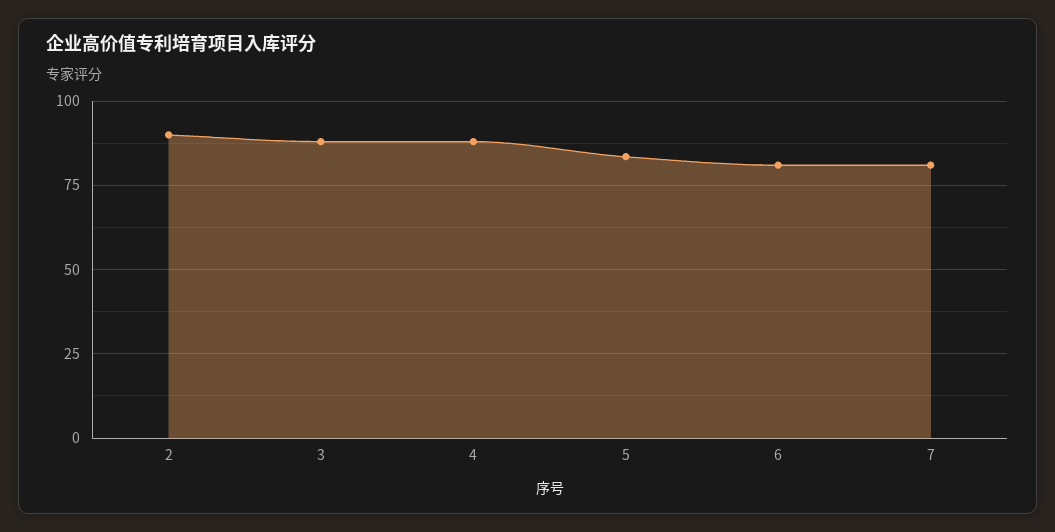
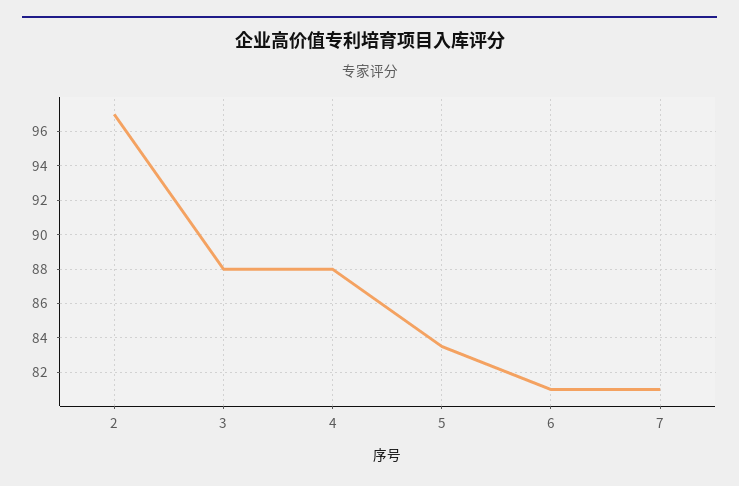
2: 90 -> 97

